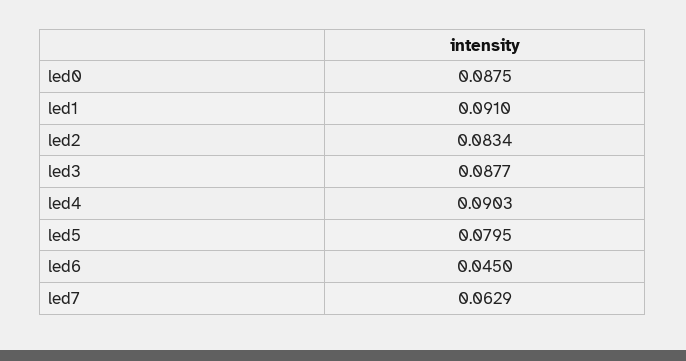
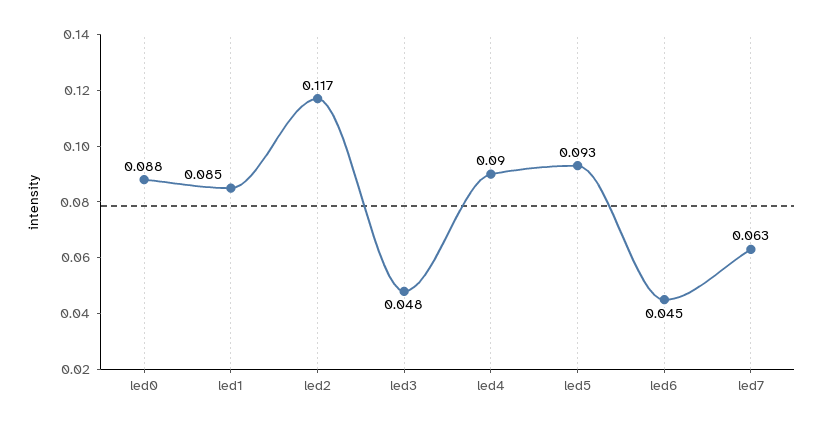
led1: 0.091 -> 0.085
led2: 0.0834 -> 0.117
led3: 0.0877 -> 0.048
led5: 0.0795 -> 0.093

